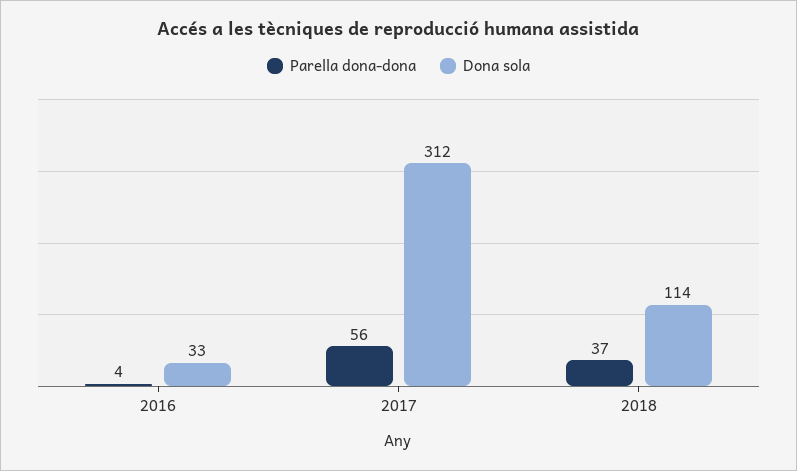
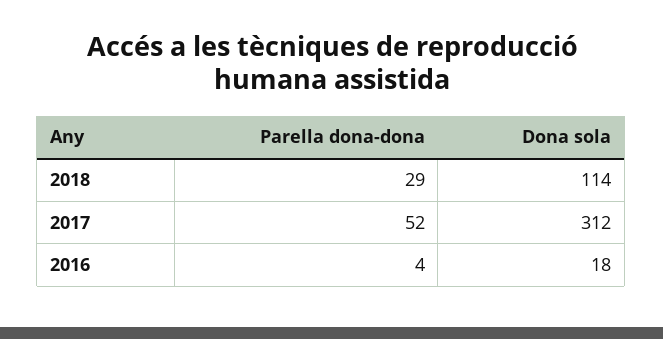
Dona sola, 2016: 33 -> 18
Parella dona-dona, 2017: 56 -> 52
Parella dona-dona, 2018: 37 -> 29

